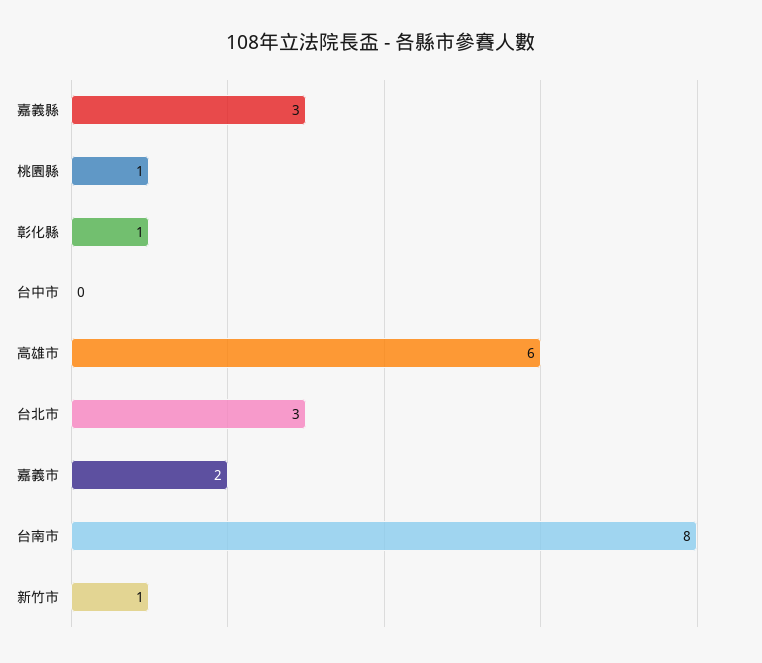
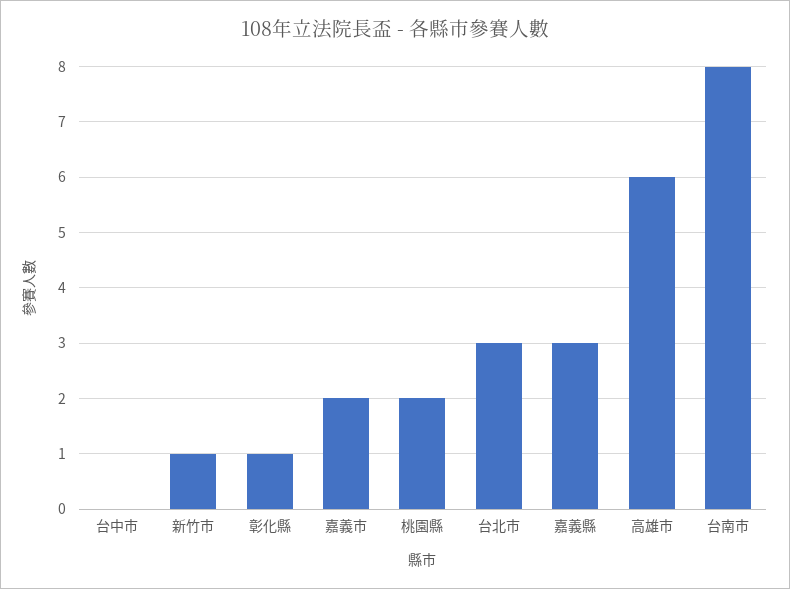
桃園縣: 1 -> 2

